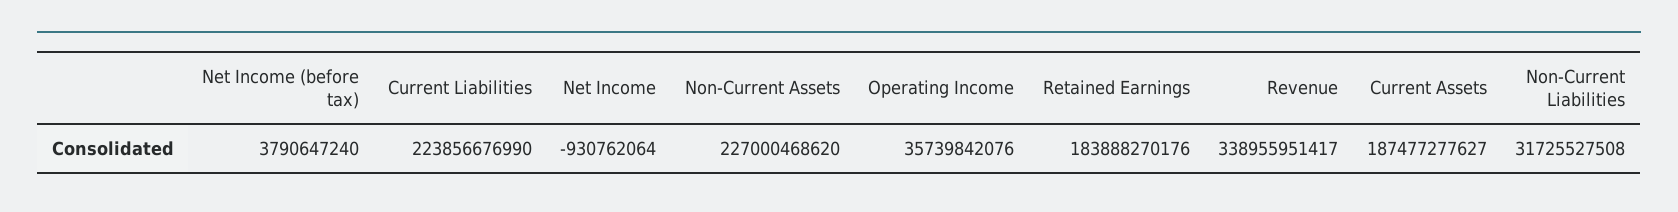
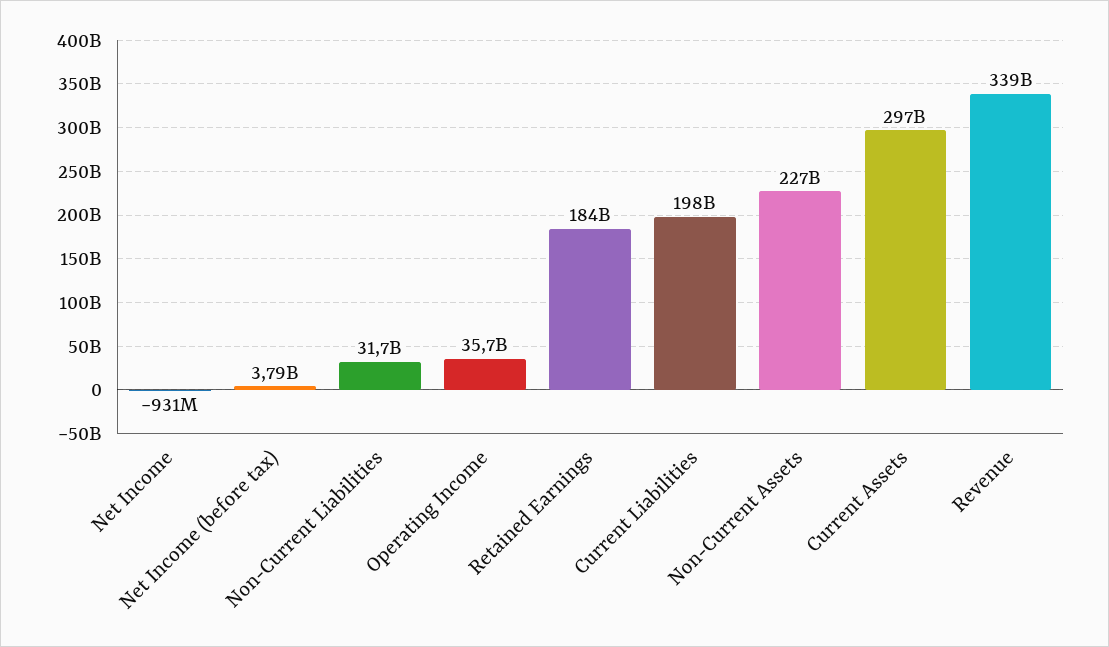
Current Liabilities: 223856676990 -> 198000000000
Current Assets: 187477277627 -> 297000000000

